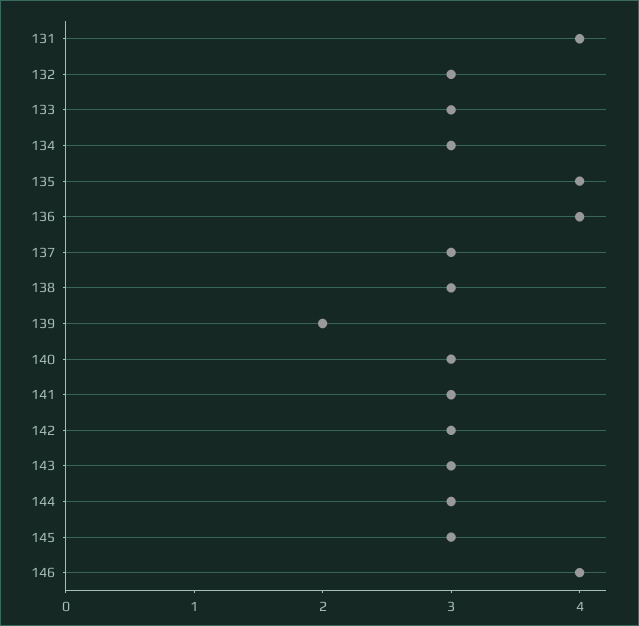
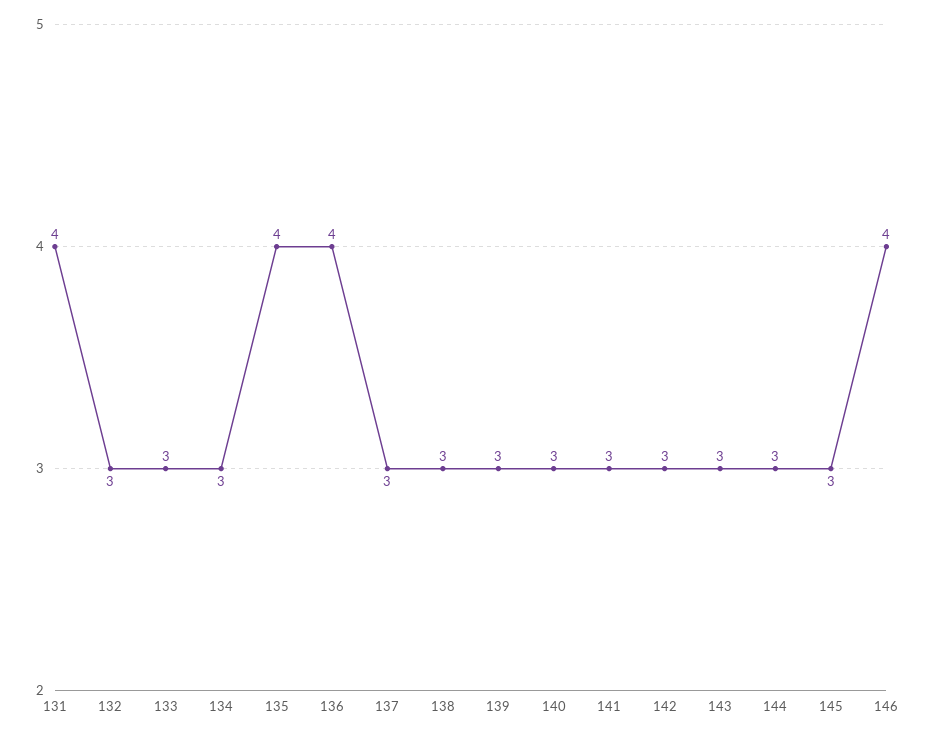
139: 2 -> 3

